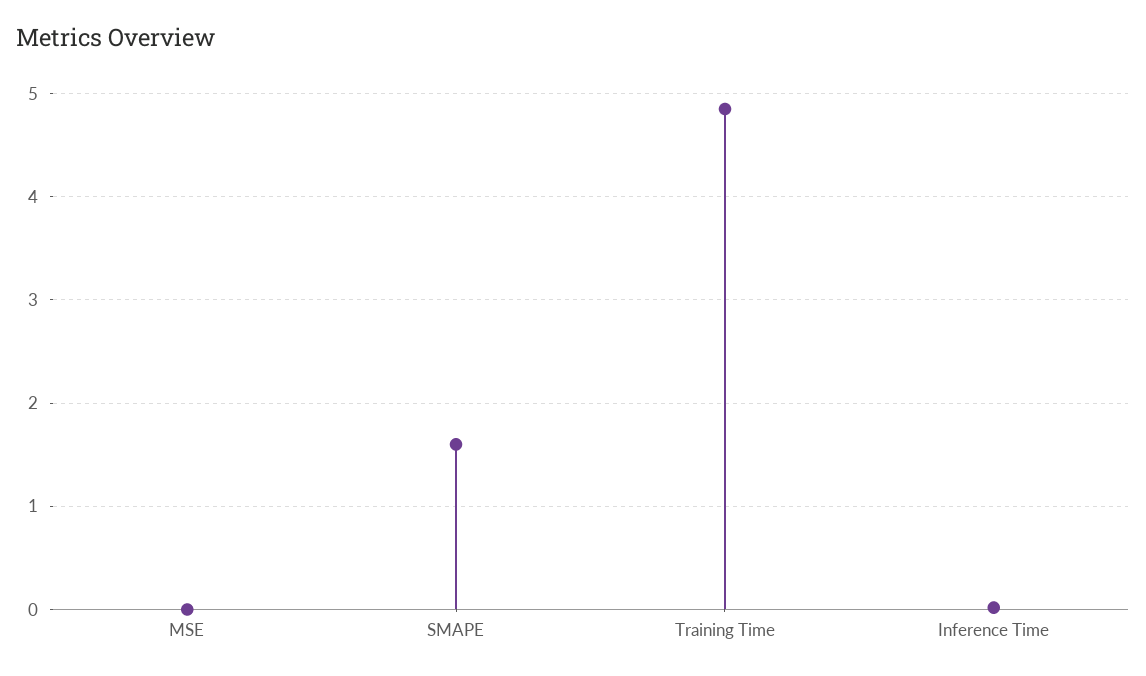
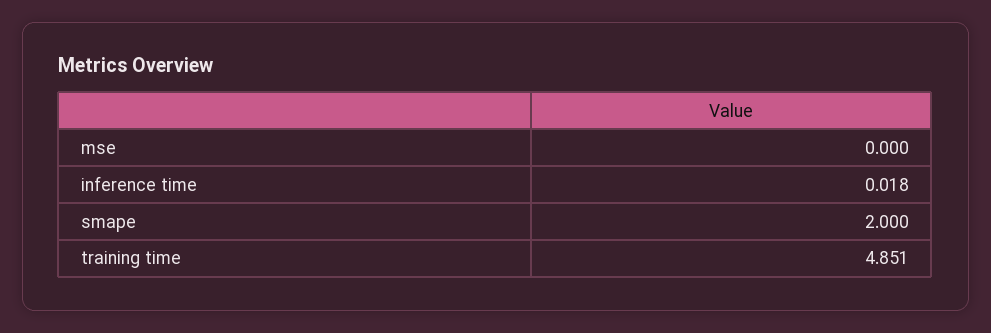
SMAPE: 1.6 -> 2

